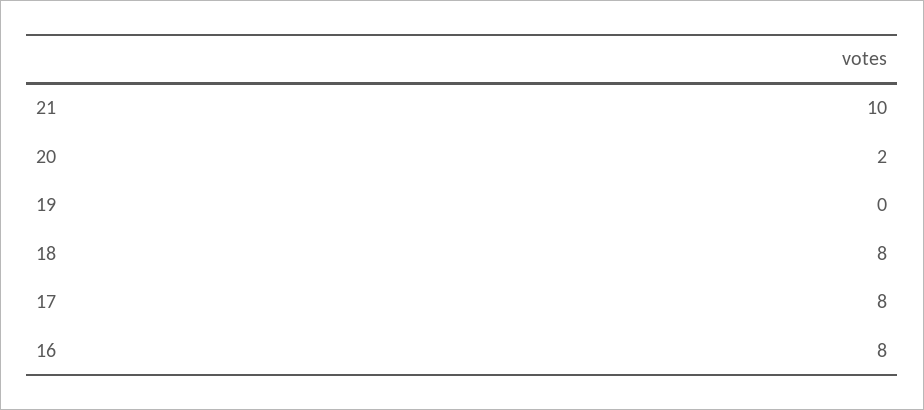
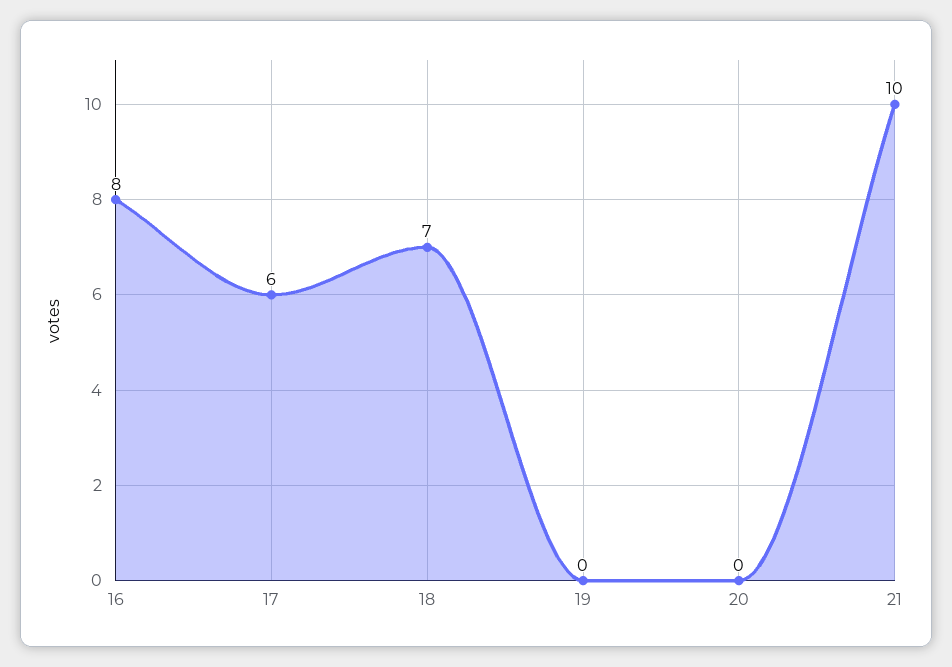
20: 2 -> 0
18: 8 -> 7
17: 8 -> 6

